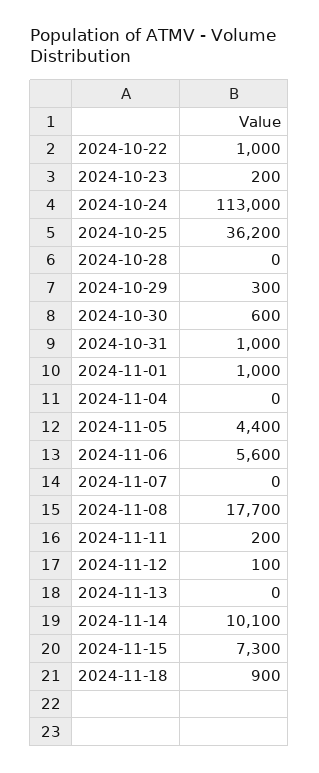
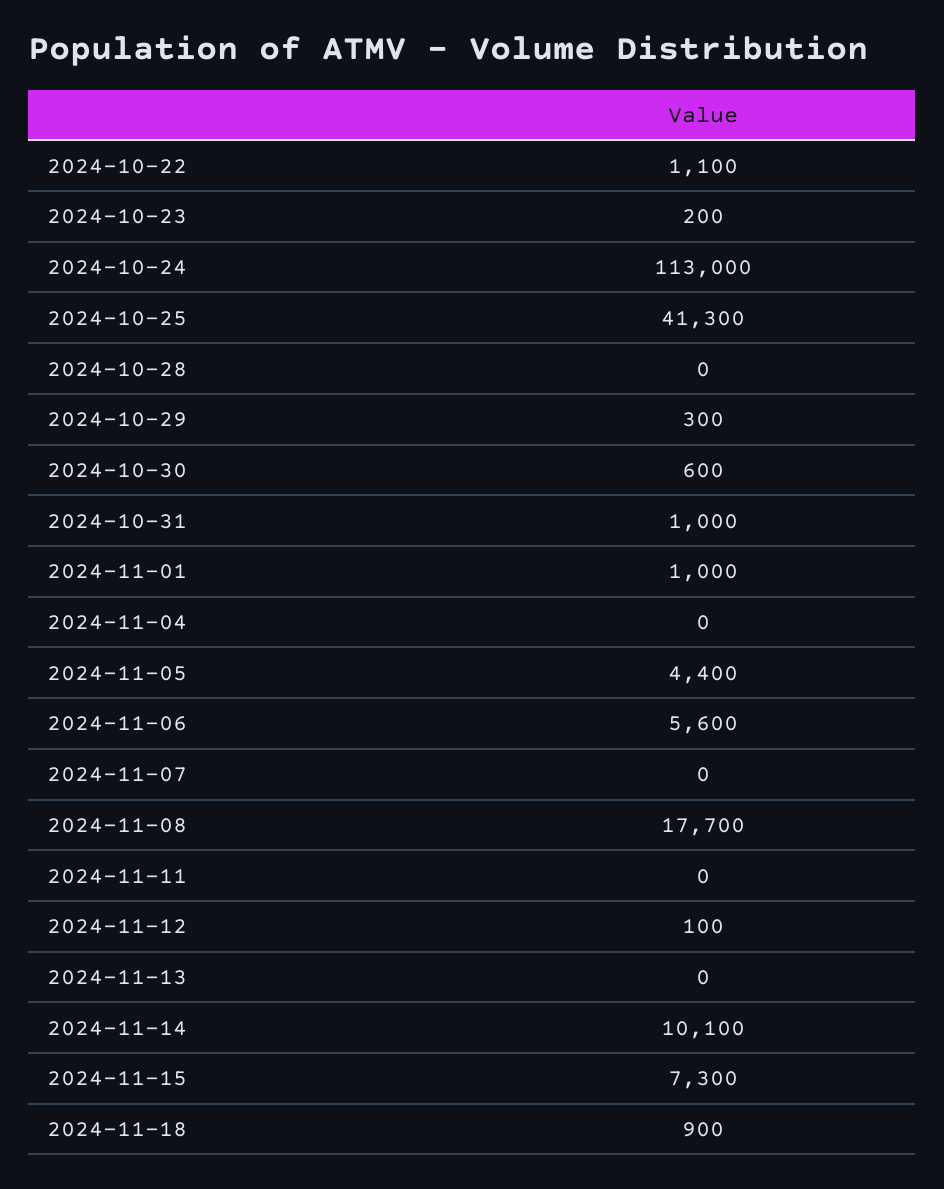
2024-10-22: 1000 -> 1100
2024-10-25: 36200 -> 41300
2024-11-11: 200 -> 0

